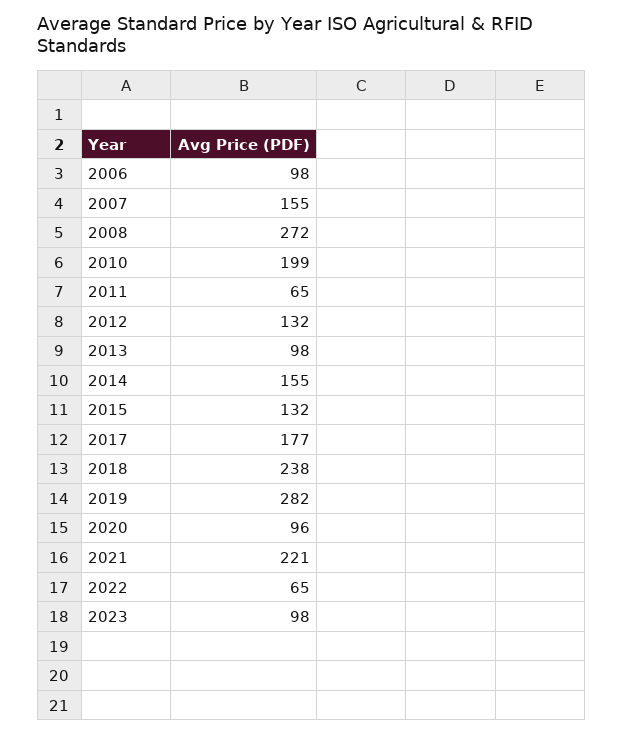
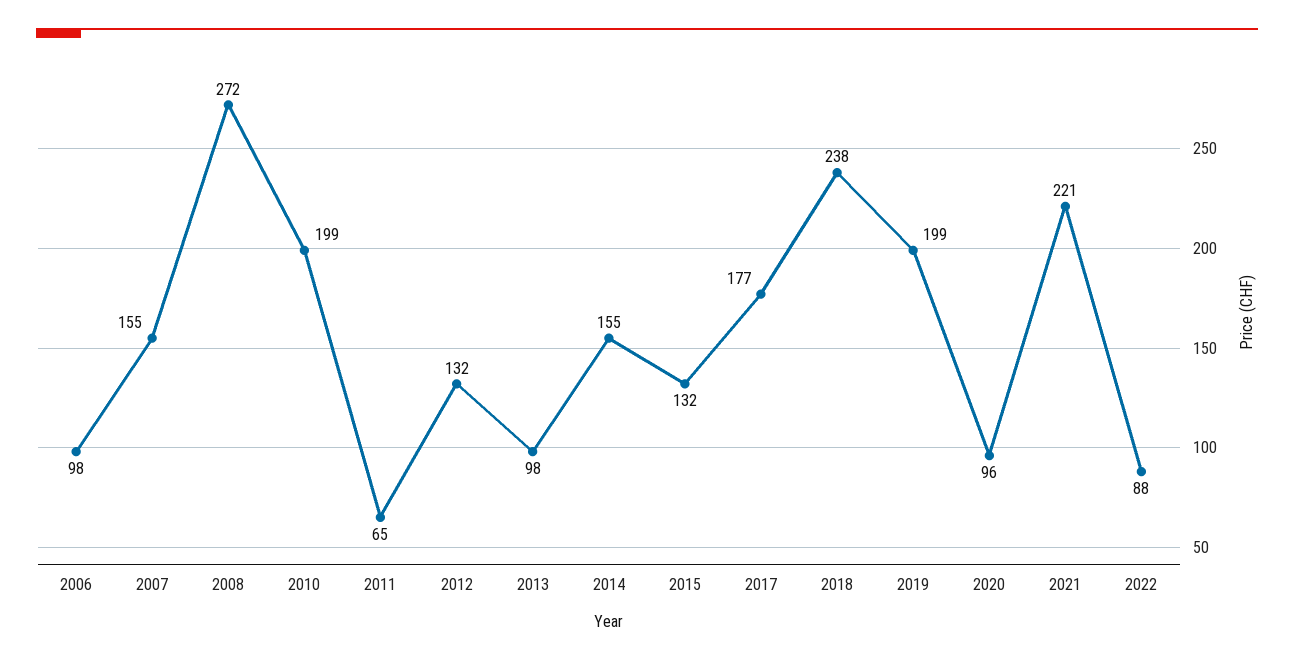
2019: 282 -> 199
2022: 65 -> 88
2023: 98 -> none

